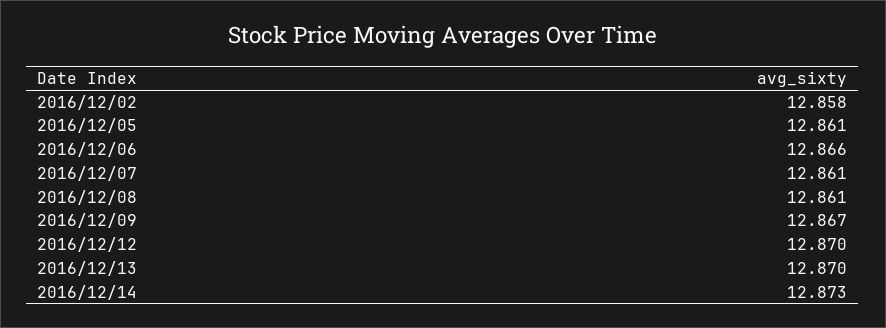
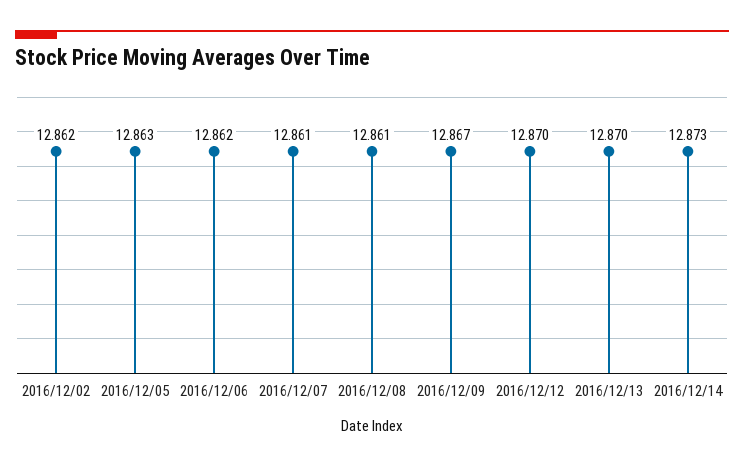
2016/12/02: 12.858 -> 12.862
2016/12/05: 12.861 -> 12.863
2016/12/06: 12.866 -> 12.862

